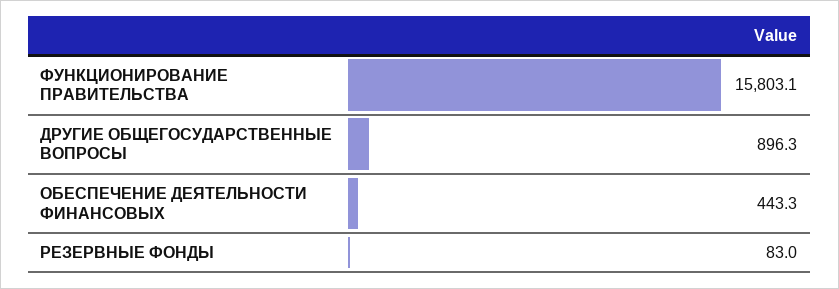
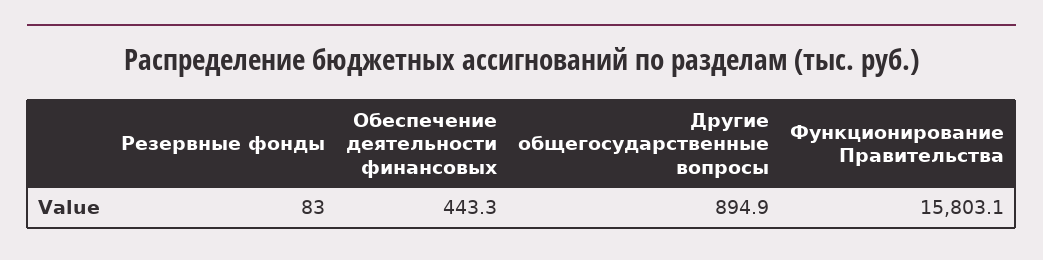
ДРУГИЕ ОБЩЕГОСУДАРСТВЕННЫЕ ВОПРОСЫ: 896.3 -> 894.9

